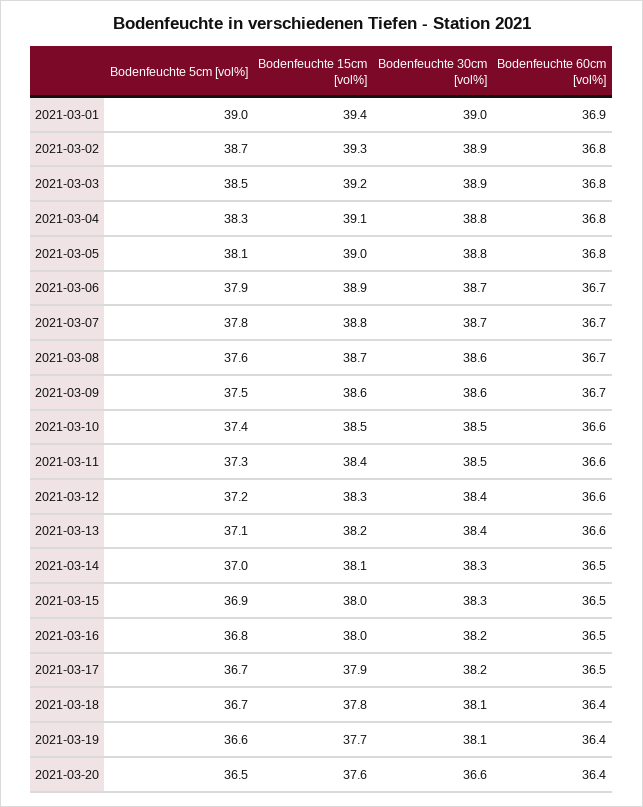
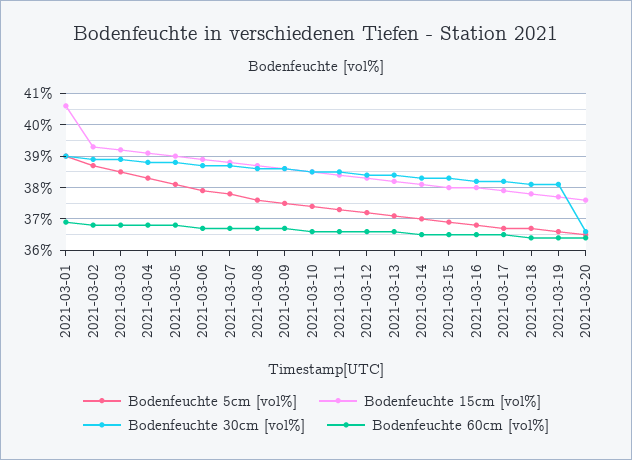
Bodenfeuchte 15cm [vol%], 2021-03-01: 39.4 -> 40.5

